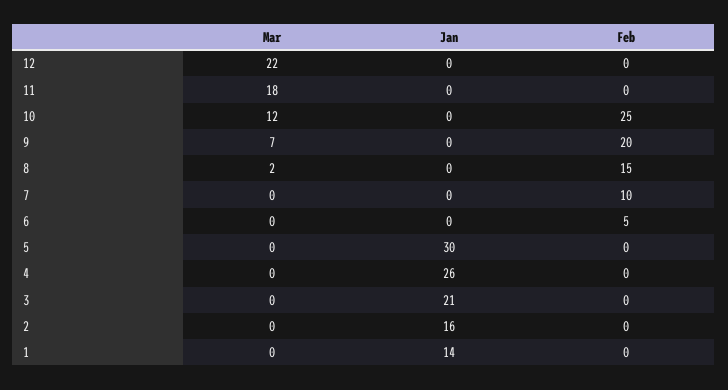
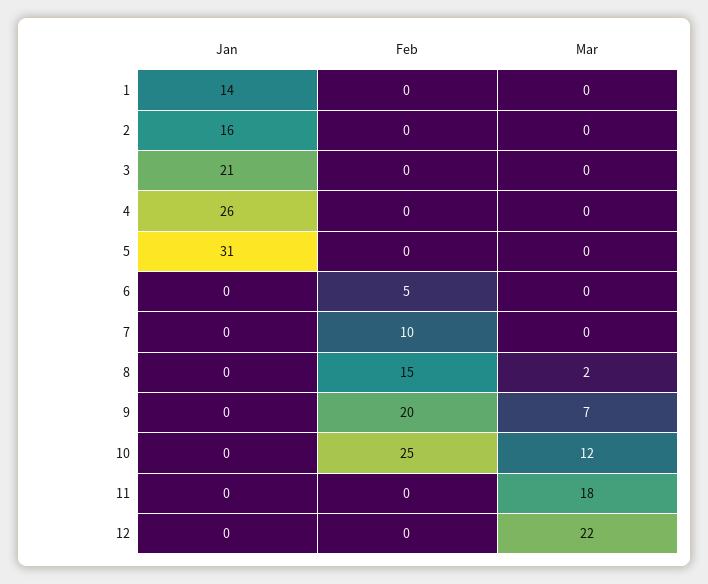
Jan, 5: 30 -> 31

